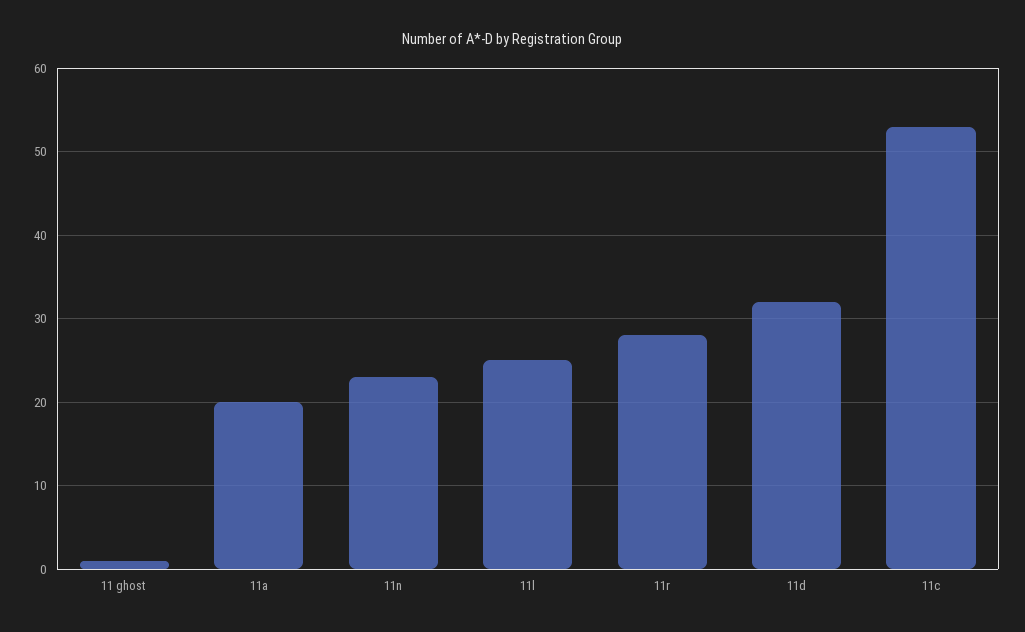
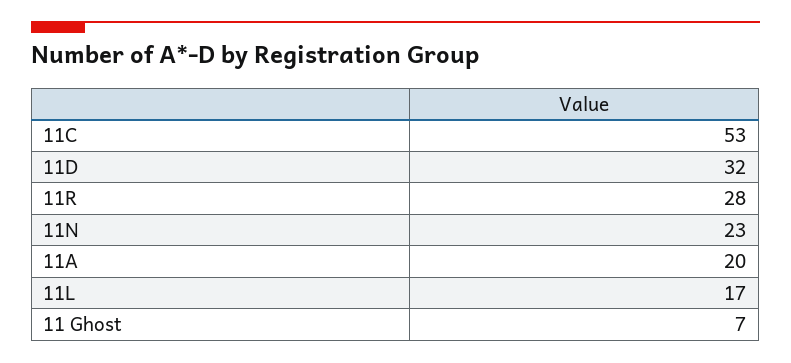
11 ghost: 1 -> 7
11l: 25 -> 17

